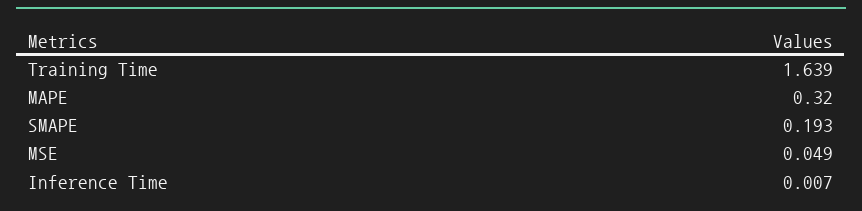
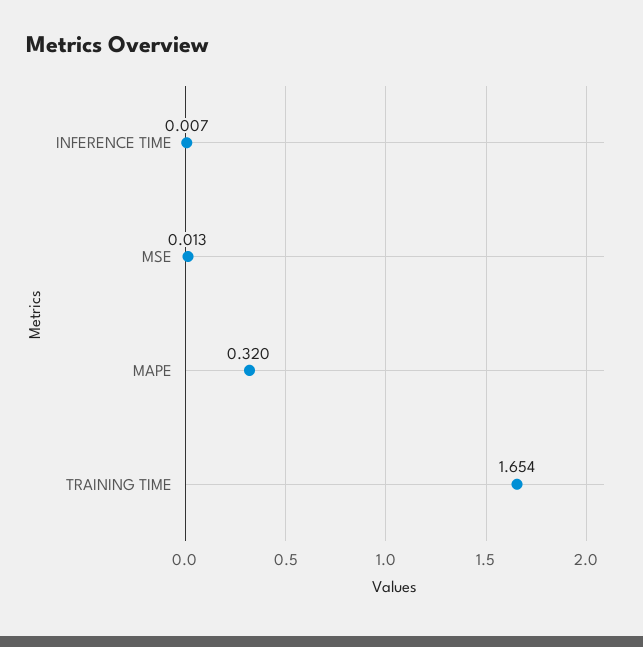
Training Time: 1.639 -> 1.654
SMAPE: 0.193 -> none
MSE: 0.049 -> 0.013

